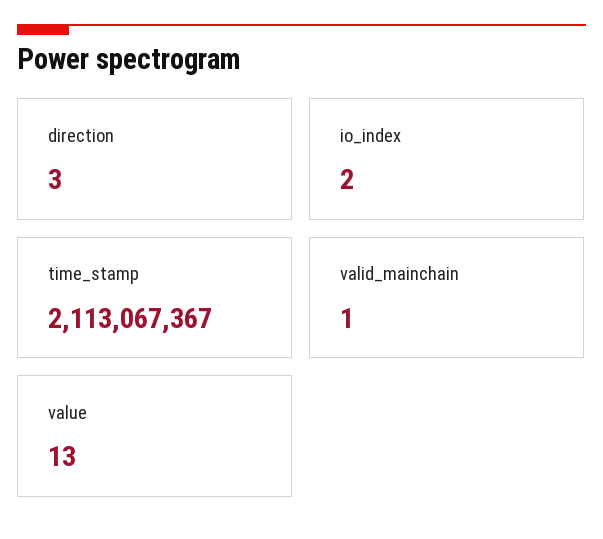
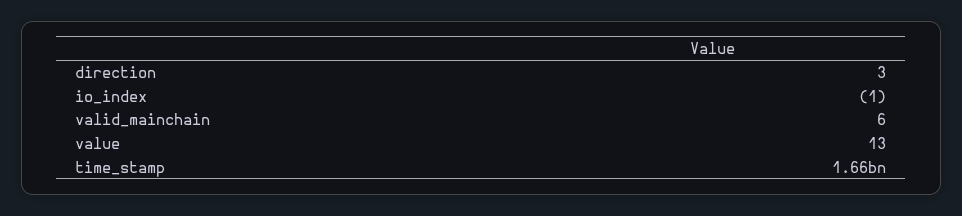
io_index: 2 -> -1
time_stamp: 2113067367 -> 1660000000
valid_mainchain: 1 -> 6

